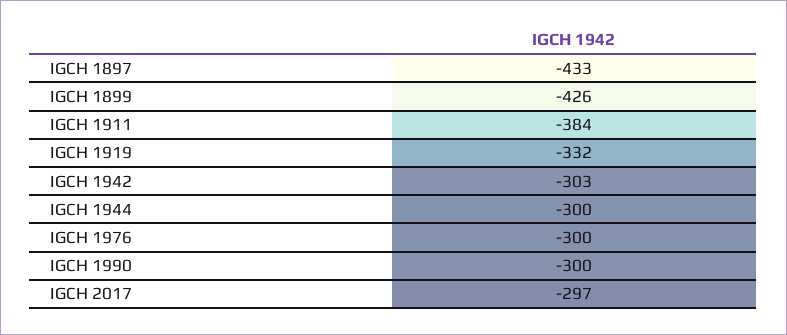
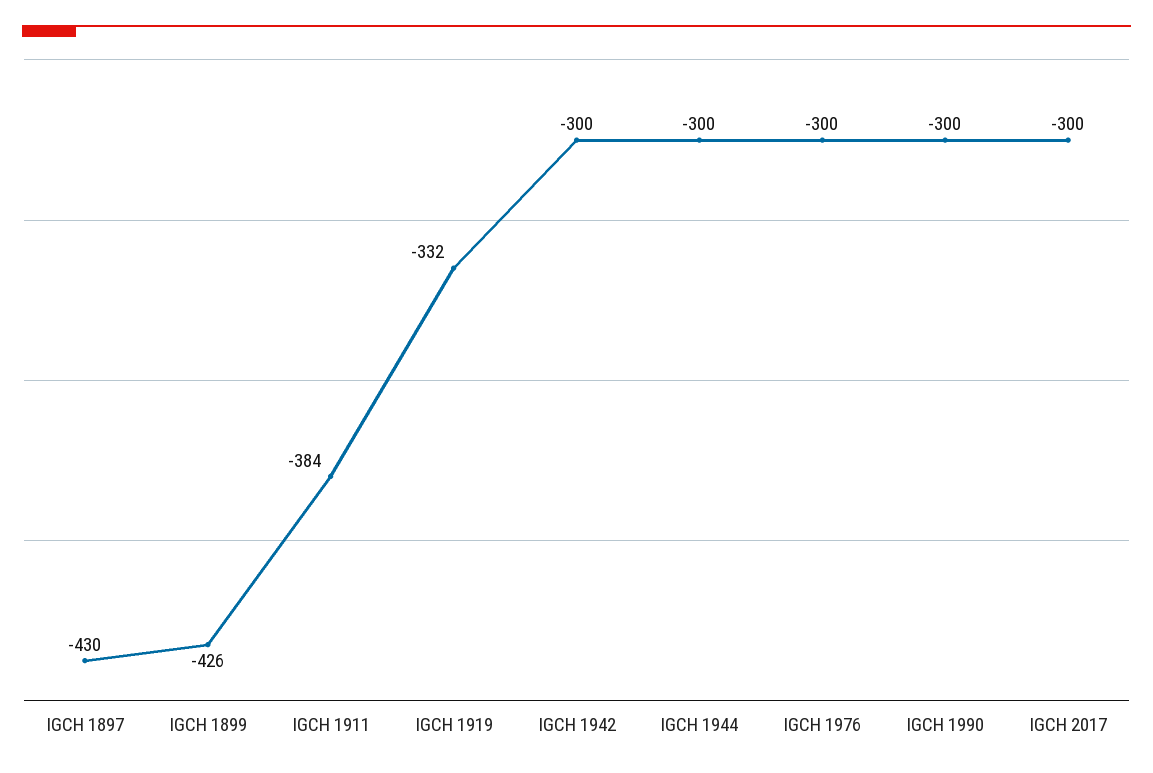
IGCH 1897: -433 -> -430
IGCH 1942: -303 -> -300
IGCH 2017: -297 -> -300

